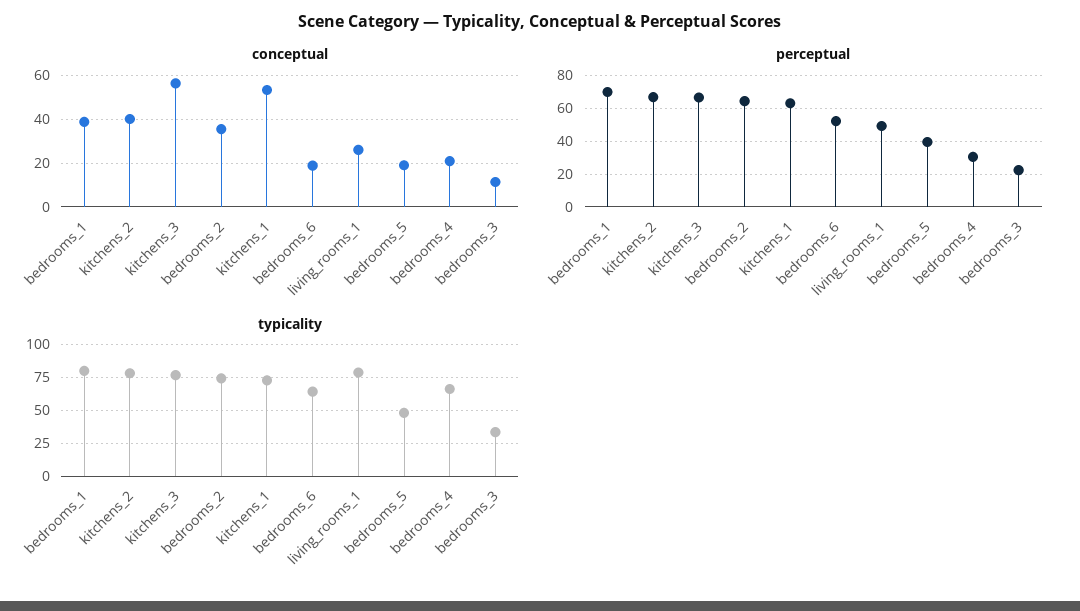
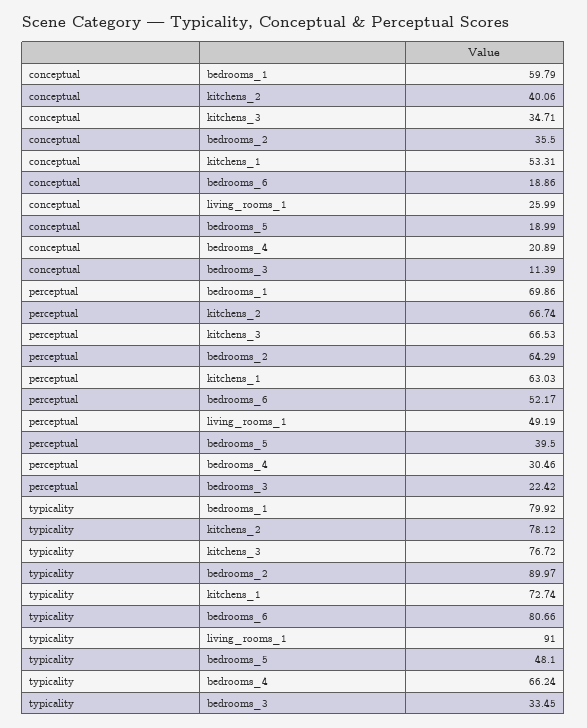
conceptual, bedrooms_1: 40 -> 59.79
conceptual, kitchens_3: 55 -> 34.71
typicality, bedrooms_2: 75 -> 89.97
typicality, bedrooms_6: 65 -> 80.66
typicality, living_rooms_1: 80 -> 91

